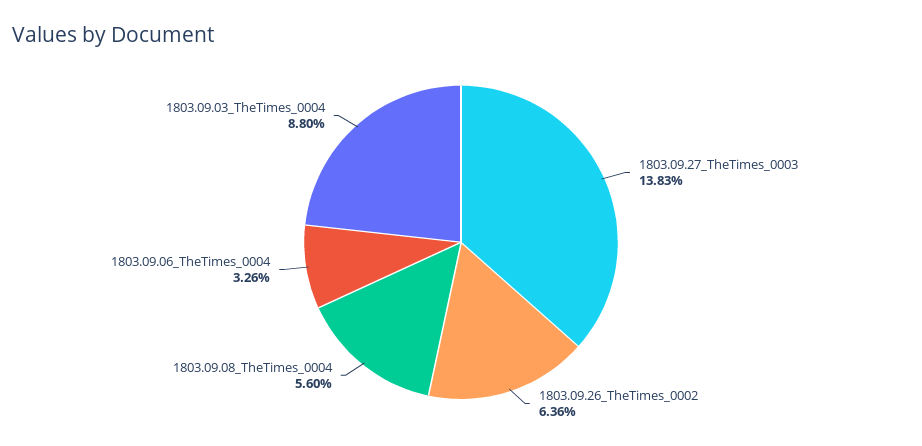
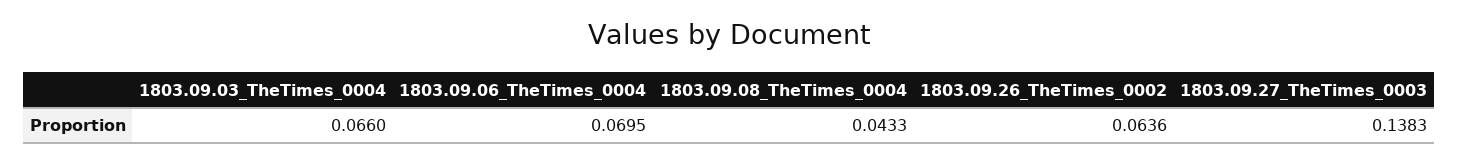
1803.09.08_TheTimes_0004: 0.056 -> 0.0433
1803.09.06_TheTimes_0004: 0.0326 -> 0.0695
1803.09.03_TheTimes_0004: 0.088 -> 0.066

